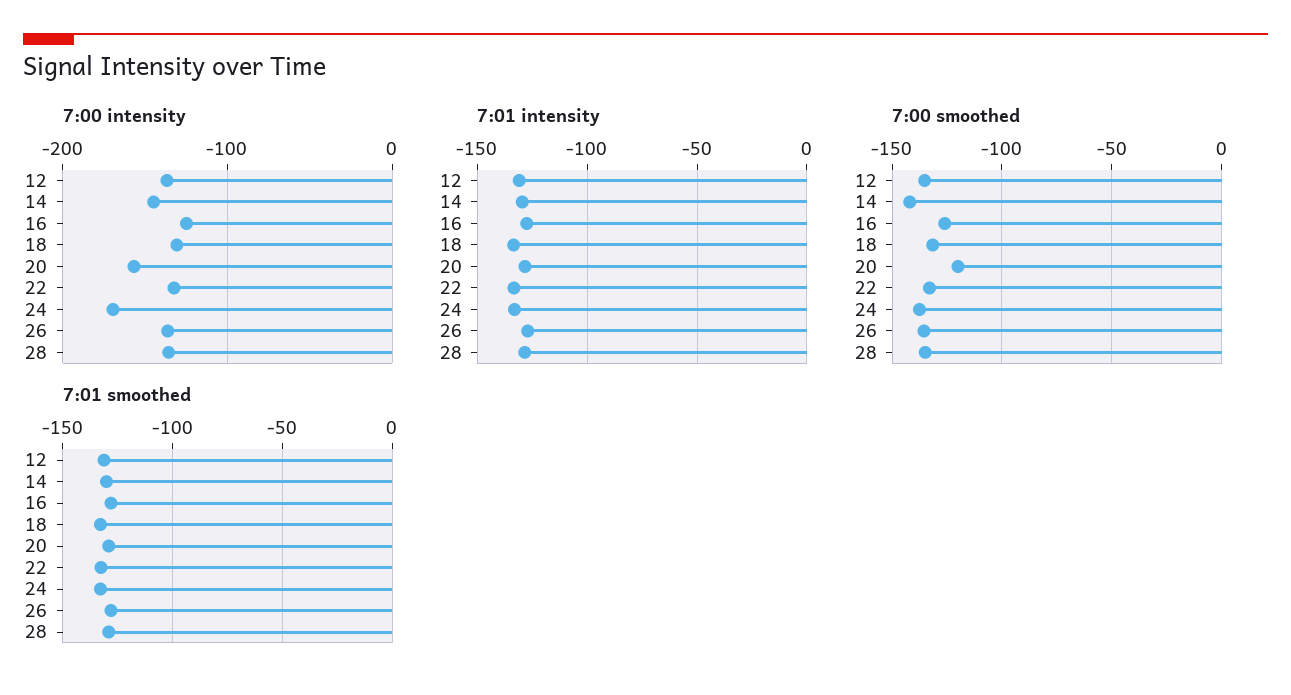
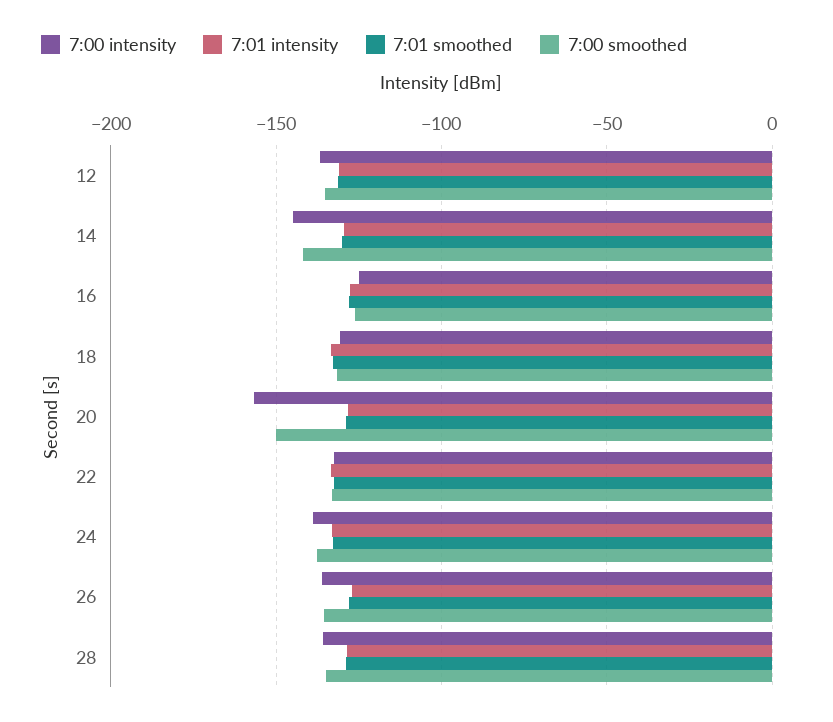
7:00 intensity, 24: -170 -> -140
7:00 smoothed, 20: -120 -> -150

